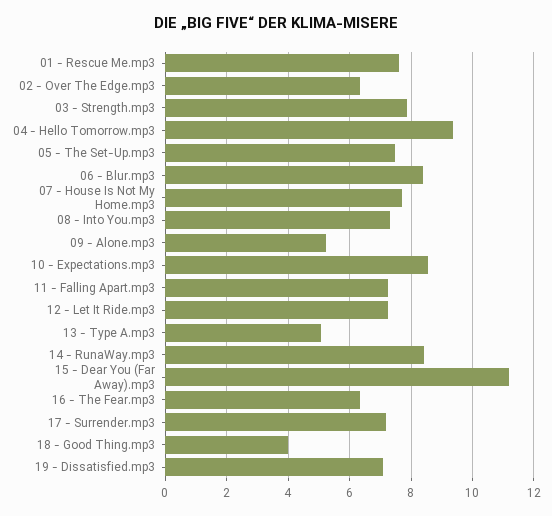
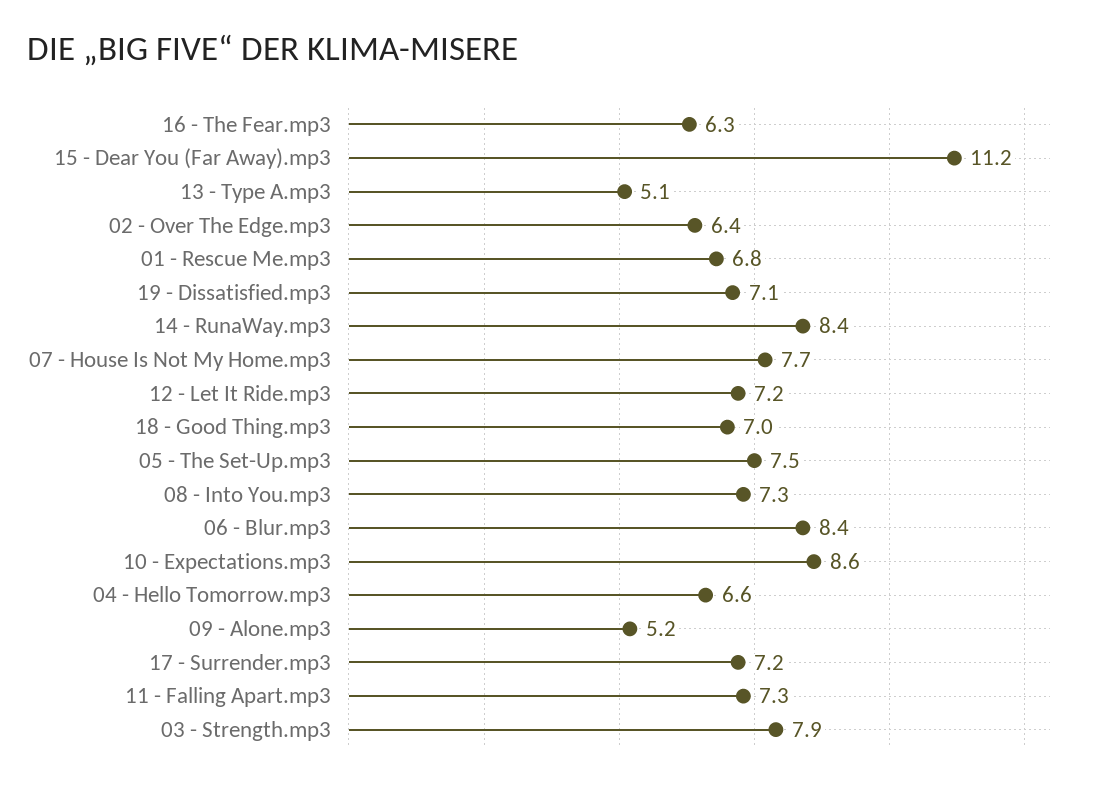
01 - Rescue Me.mp3: 7.6 -> 6.8
04 - Hello Tomorrow.mp3: 9.4 -> 6.6
18 - Good Thing.mp3: 4 -> 7

